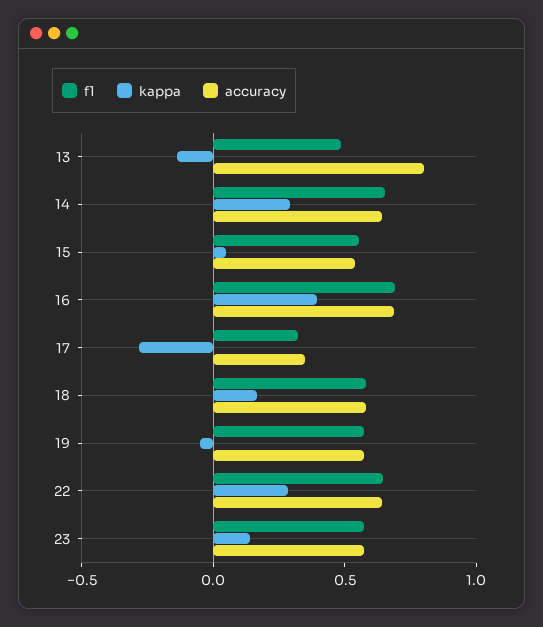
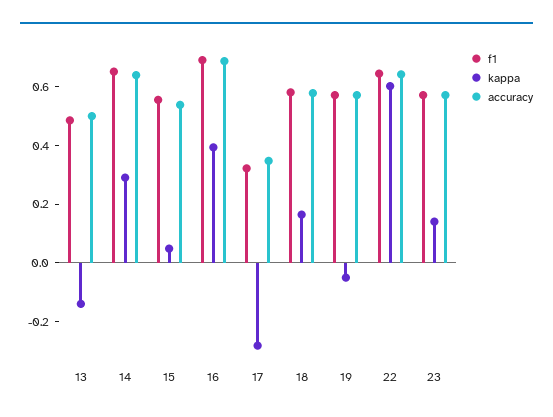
accuracy, 13: 0.8 -> 0.5
kappa, 22: 0.3 -> 0.6

